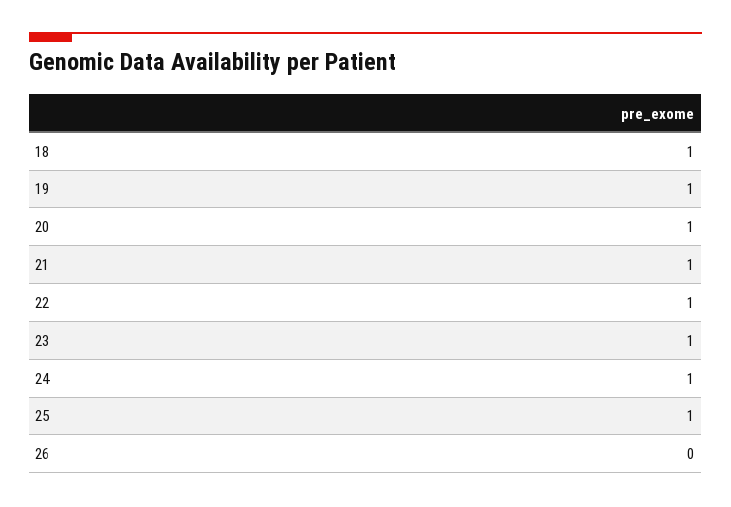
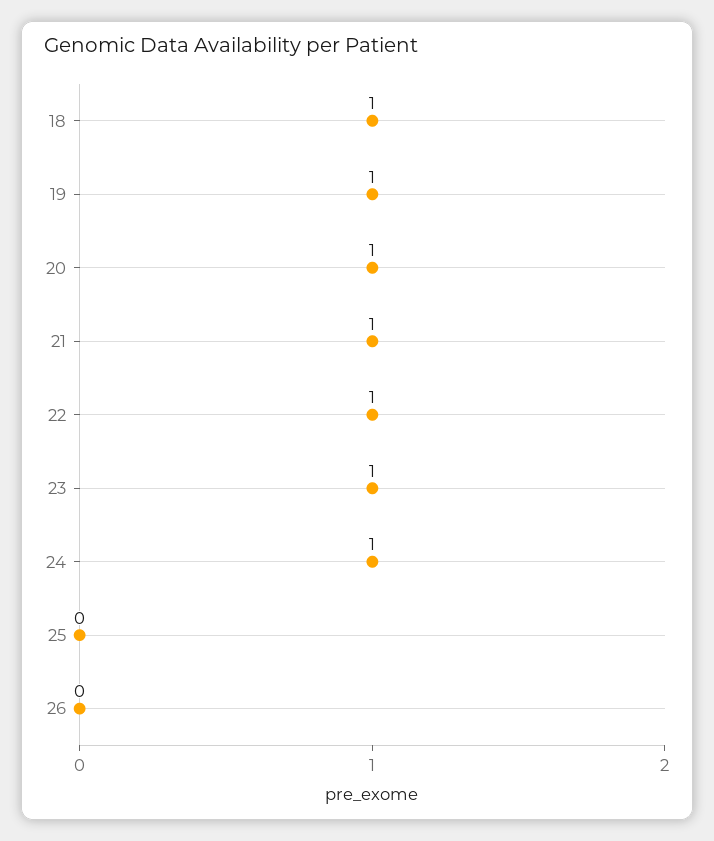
25: 1 -> 0

